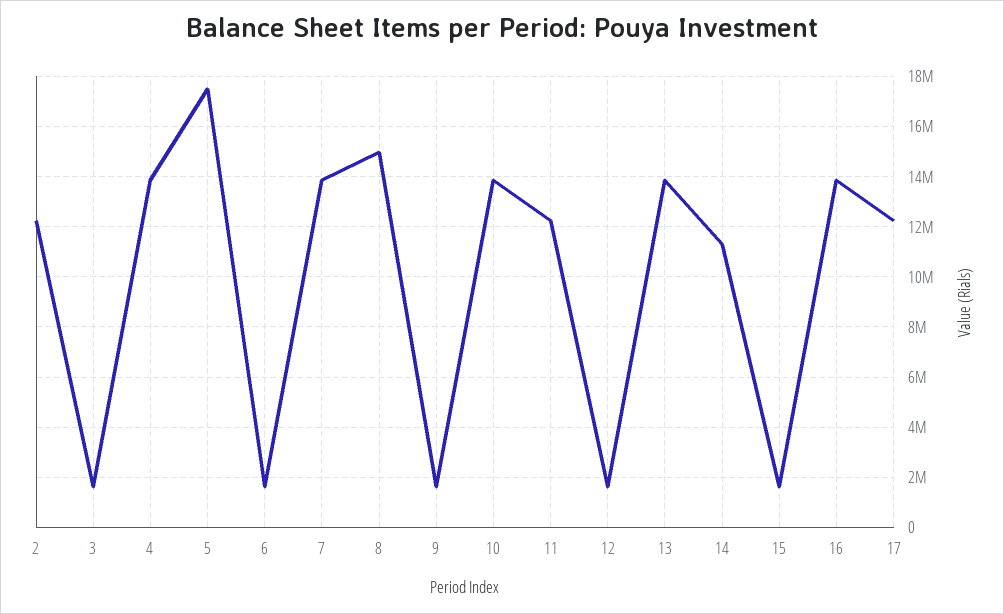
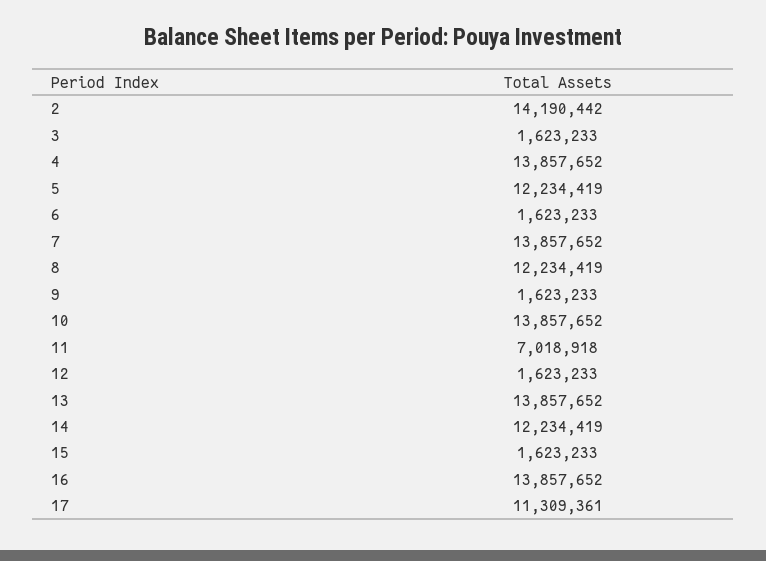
2: 12250000 -> 14190442
5: 17500000 -> 12234419
8: 15000000 -> 12234419
11: 12250000 -> 7018918
14: 11250000 -> 12234419
17: 12250000 -> 11309361

